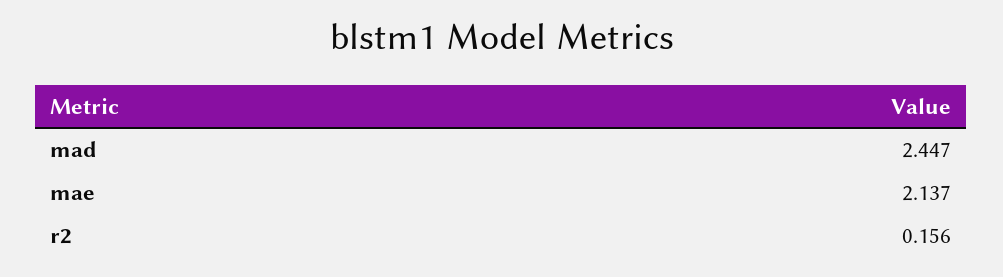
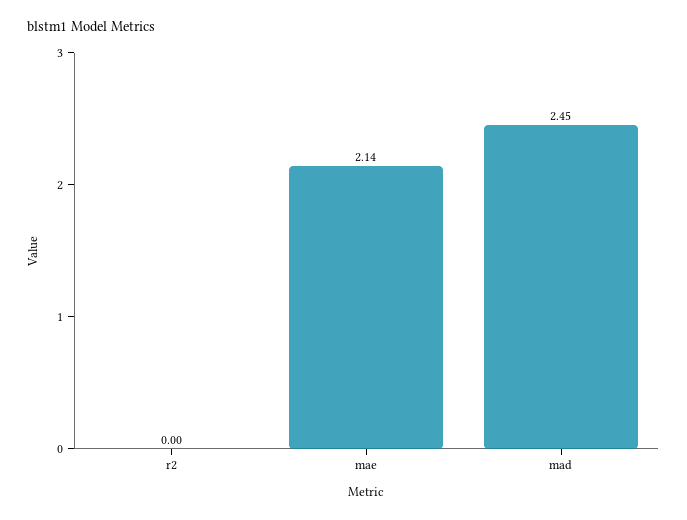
r2: 0.156 -> 0

